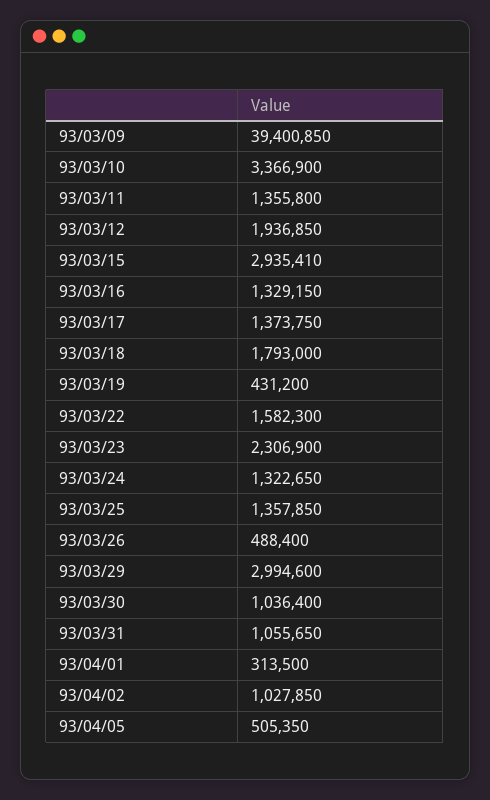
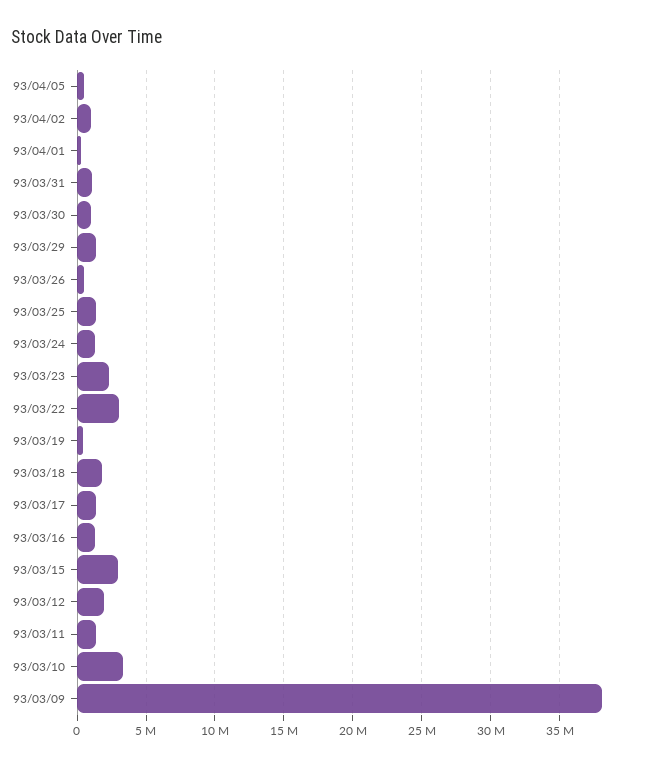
93/03/09: 39400850 -> 38000000
93/03/22: 1582300 -> 3000000
93/03/29: 2994600 -> 1500000

